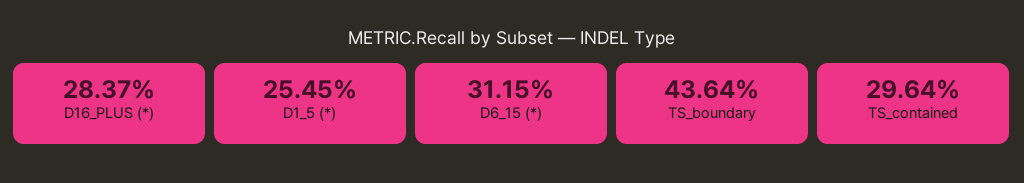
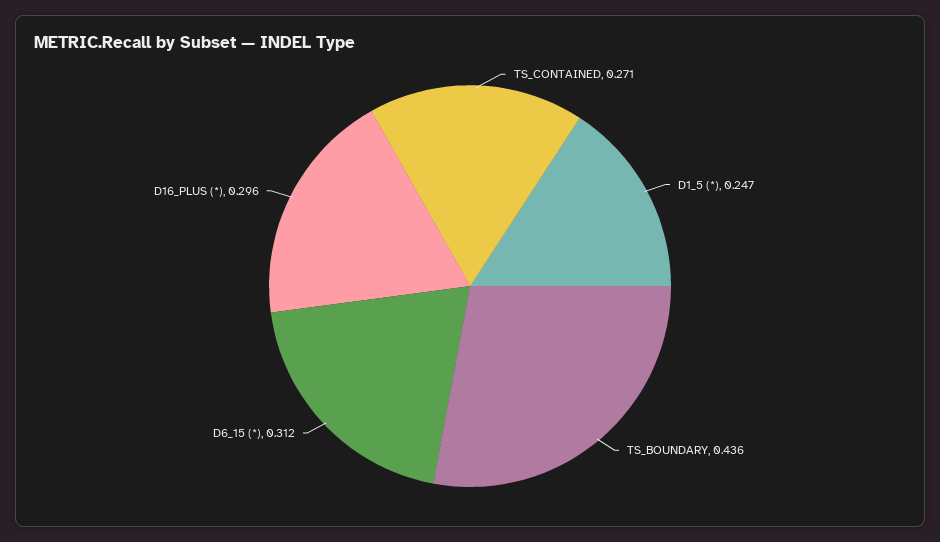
D16_PLUS (*): 0.2837 -> 0.296
D1_5 (*): 0.2545 -> 0.247
TS_contained: 0.2964 -> 0.271

